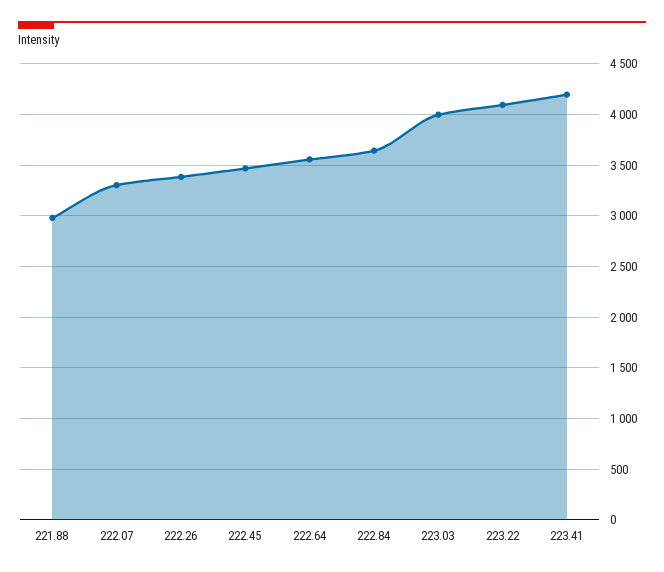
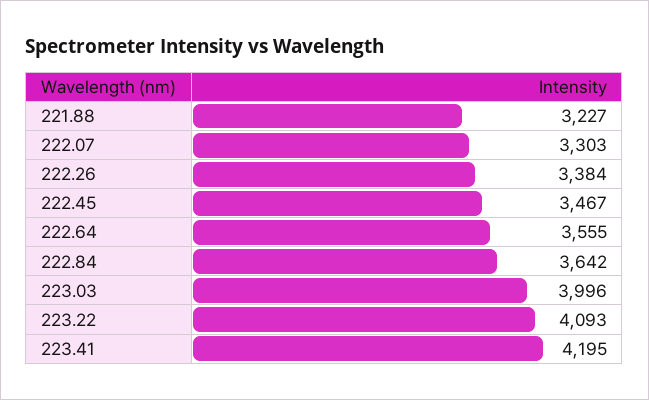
221.88: 3000 -> 3227

